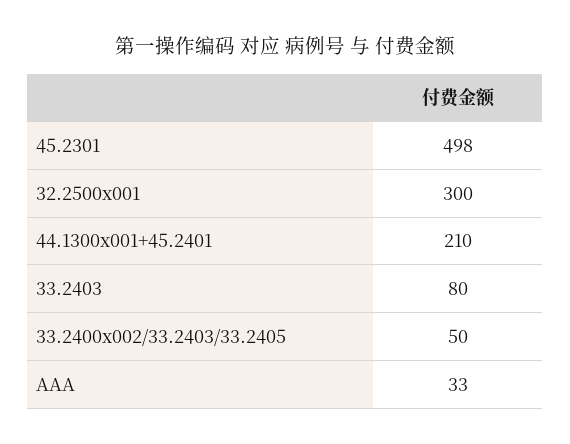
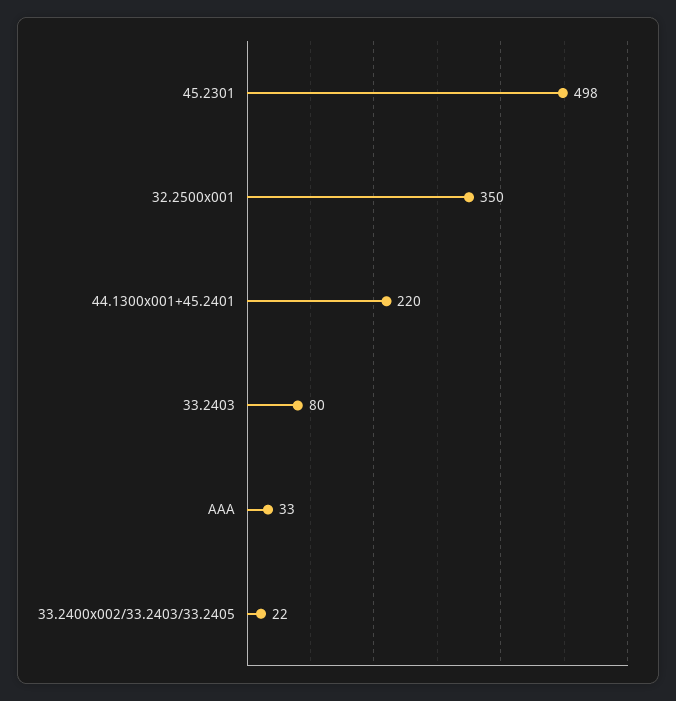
32.2500x001: 300 -> 350
44.1300x001+45.2401: 210 -> 220
33.2400x002/33.2403/33.2405: 50 -> 22

